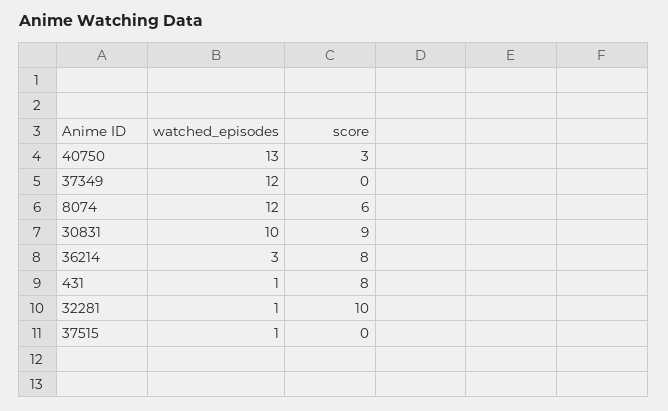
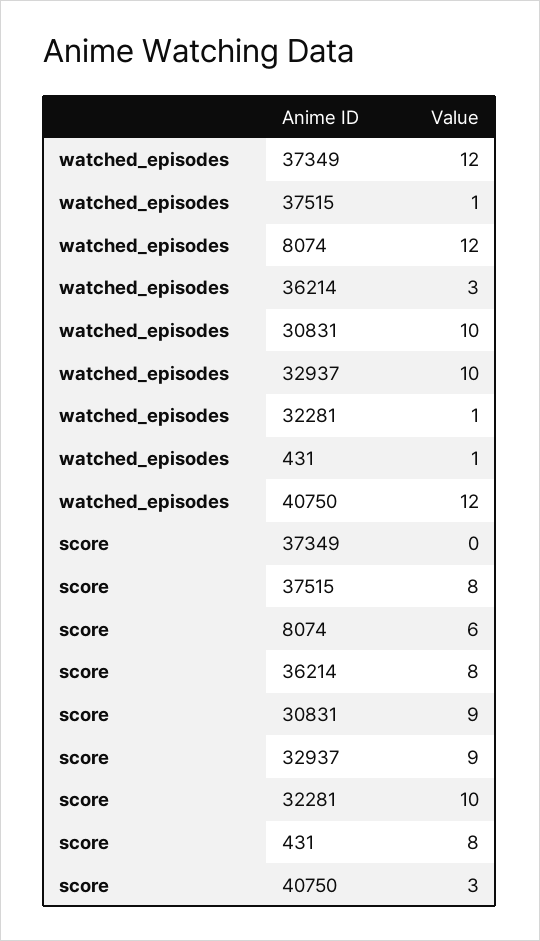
watched_episodes, 40750: 13 -> 12
score, 37515: 0 -> 8
watched_episodes, 32937: none -> 10
score, 32937: none -> 9

